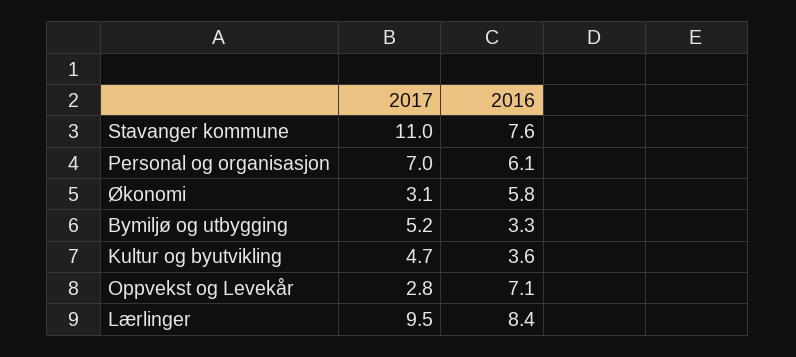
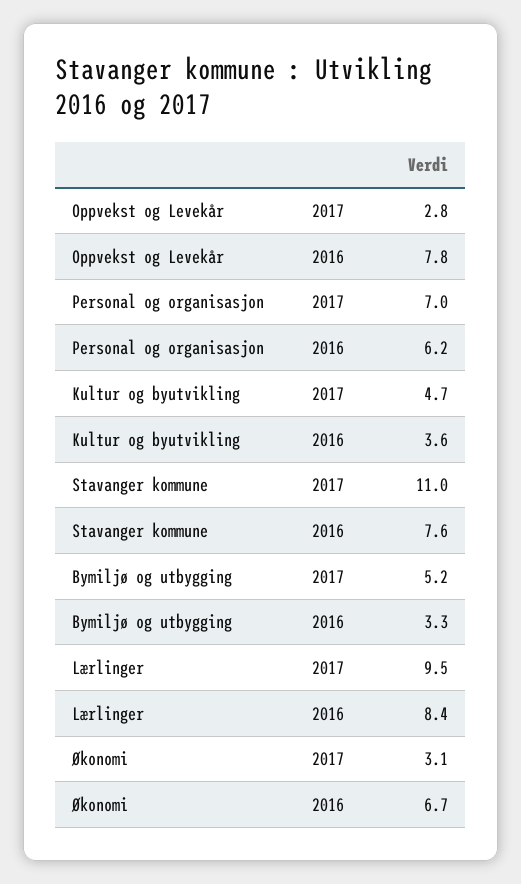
2016, Personal og organisasjon: 6.1 -> 6.2
2016, Økonomi: 5.8 -> 6.7
2016, Oppvekst og Levekår: 7.1 -> 7.8

